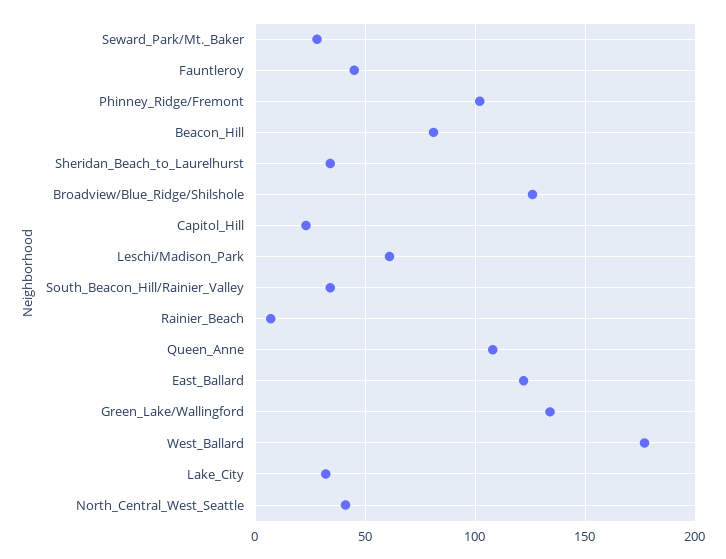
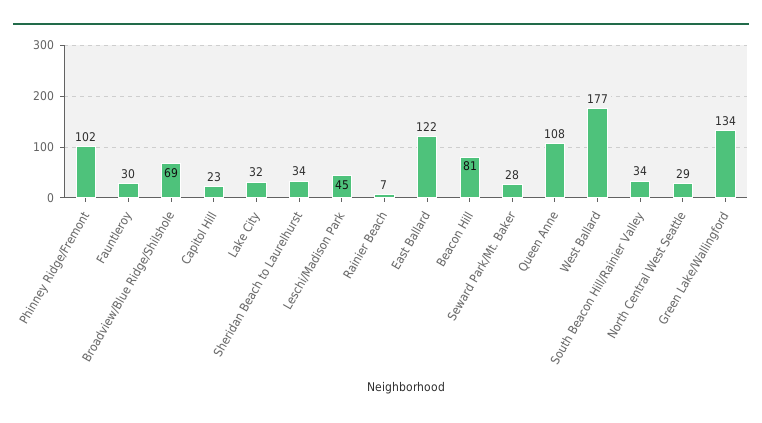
Fauntleroy: 45 -> 30
Broadview/Blue_Ridge/Shilshole: 125 -> 69
Leschi/Madison_Park: 60 -> 45
North_Central_West_Seattle: 40 -> 29

